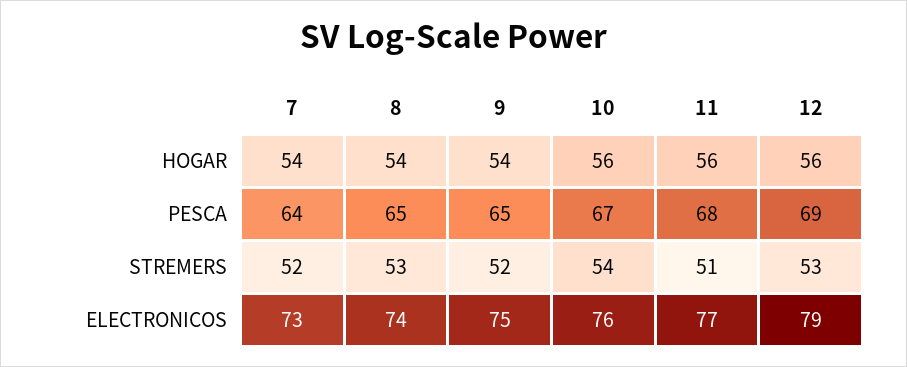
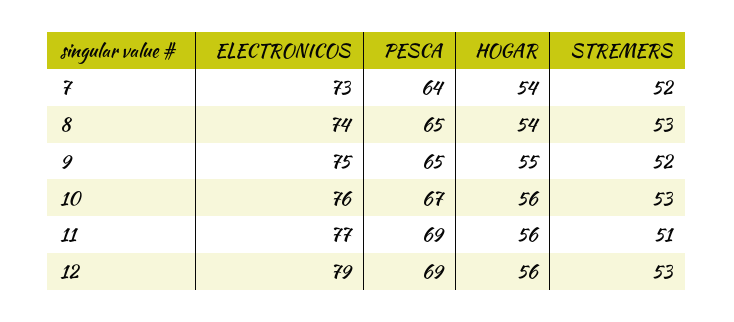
9, HOGAR: 54 -> 55
11, PESCA: 68 -> 69
10, STREMERS: 54 -> 53

